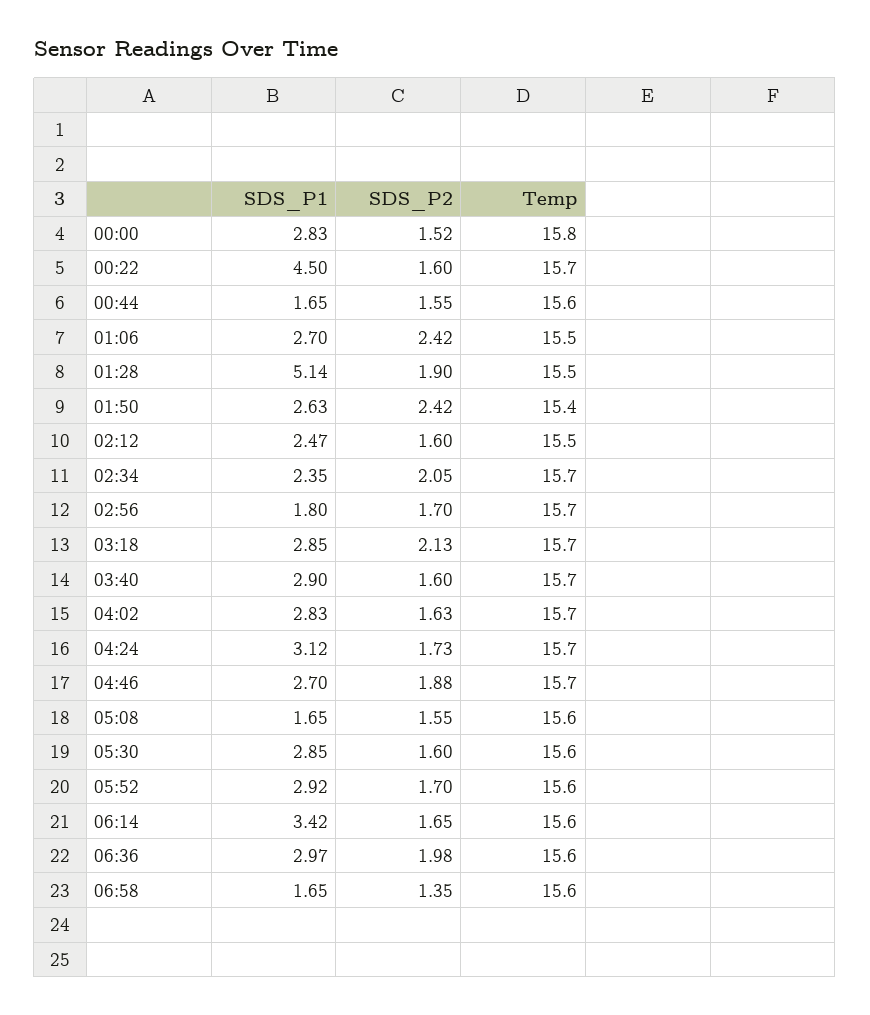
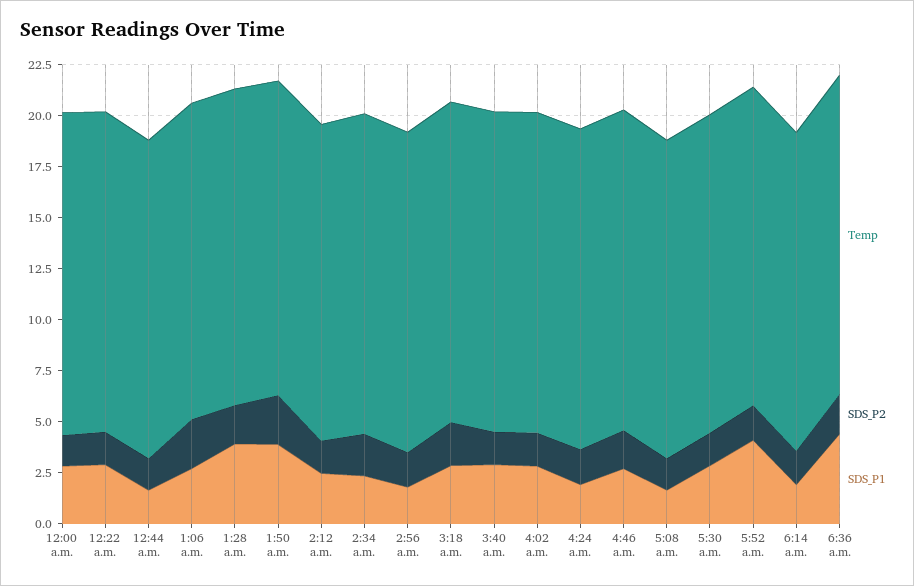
SDS_P1, 00:22: 4.5 -> 3
SDS_P1, 01:28: 5.14 -> 4
SDS_P1, 01:50: 2.63 -> 4
SDS_P1, 04:24: 3.12 -> 2
SDS_P1, 05:52: 2.92 -> 4
SDS_P1, 06:14: 3.42 -> 2
SDS_P1, 06:36: 2.97 -> 4.5
SDS_P1, 06:58: 1.65 -> none
SDS_P2, 06:58: 1.35 -> none
Temp, 06:58: 15.6 -> none

